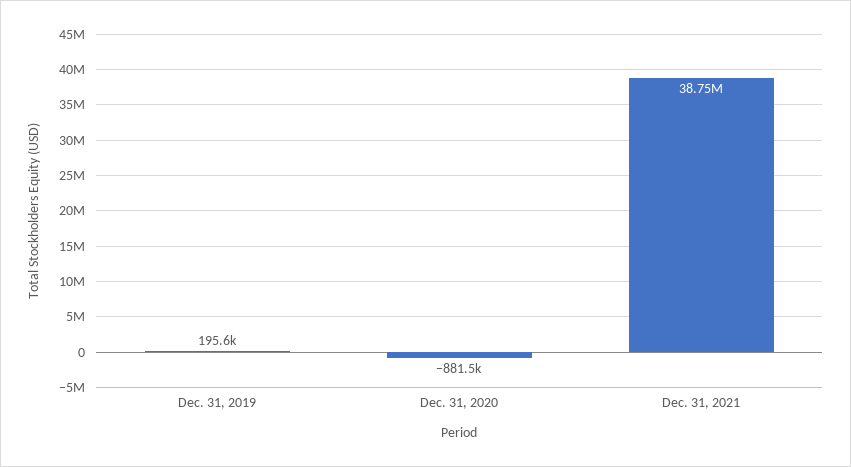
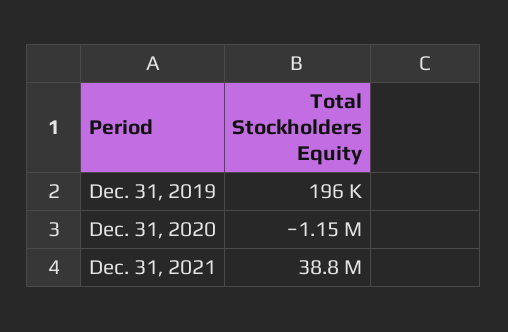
Dec. 31, 2020: -881500 -> -1150000

